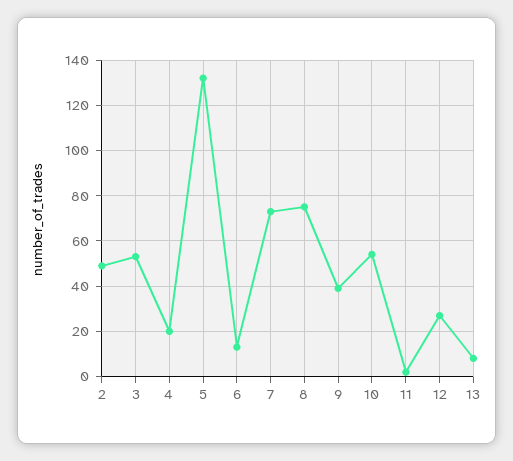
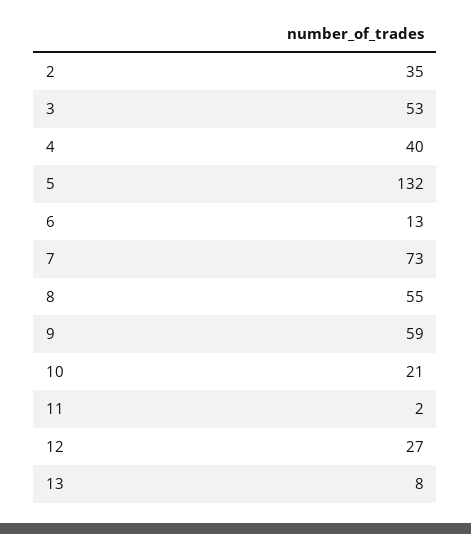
2: 50 -> 35
4: 20 -> 40
8: 75 -> 55
9: 40 -> 59
10: 55 -> 21

